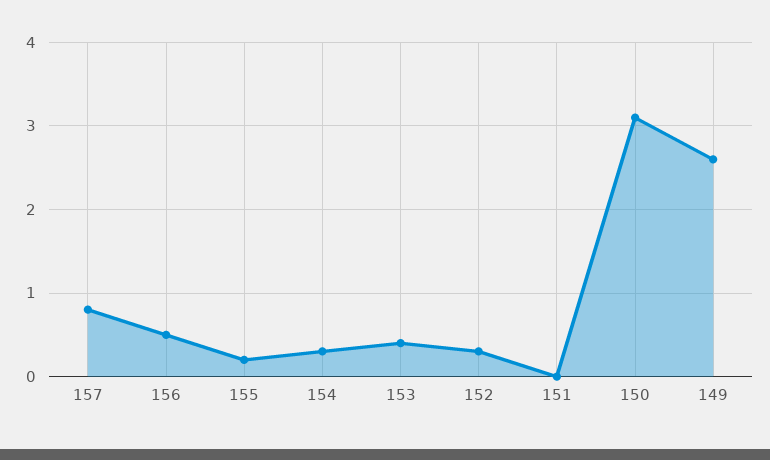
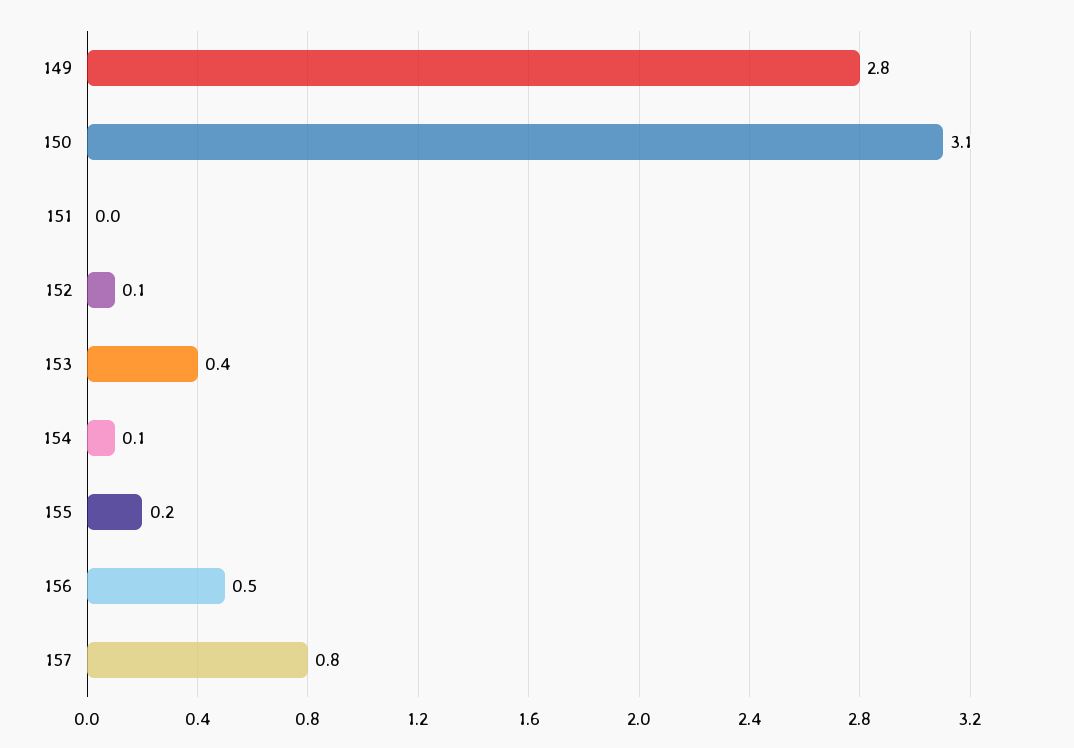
154: 0.3 -> 0.1
152: 0.3 -> 0.1
149: 2.6 -> 2.8

